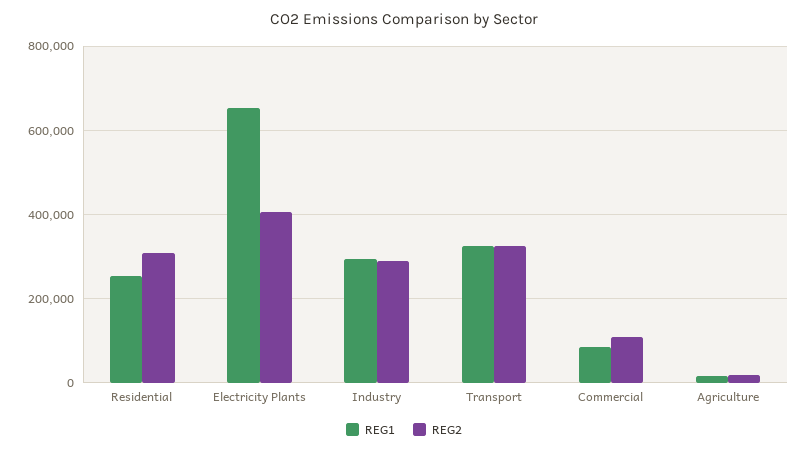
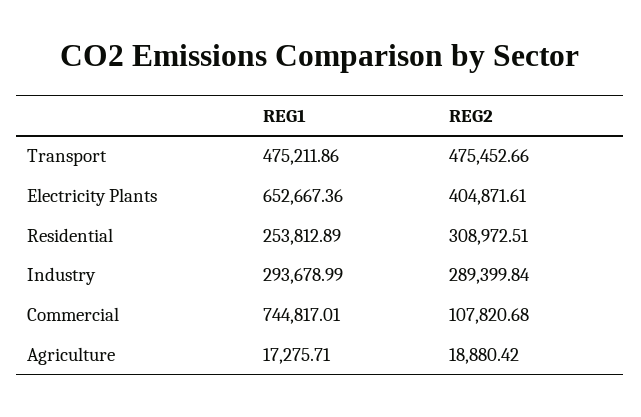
REG1, Transport: 320000 -> 475211.86
REG2, Transport: 320000 -> 475452.66
REG1, Commercial: 80000 -> 744817.01

